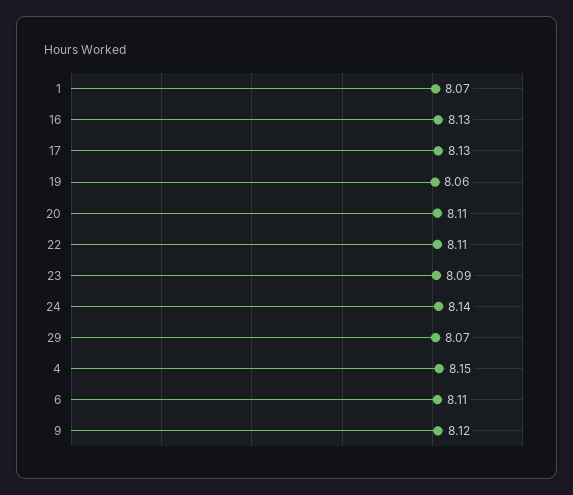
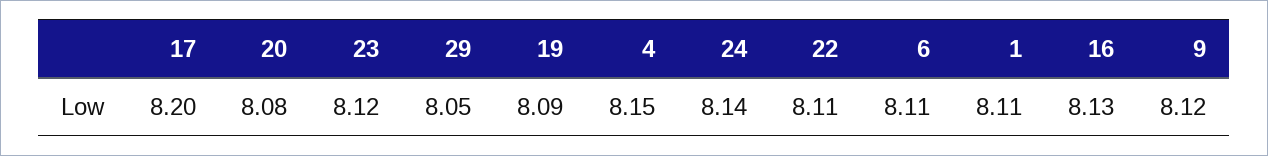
1: 8.07 -> 8.11
17: 8.13 -> 8.2
19: 8.06 -> 8.09
20: 8.11 -> 8.08
23: 8.09 -> 8.12
29: 8.07 -> 8.05

